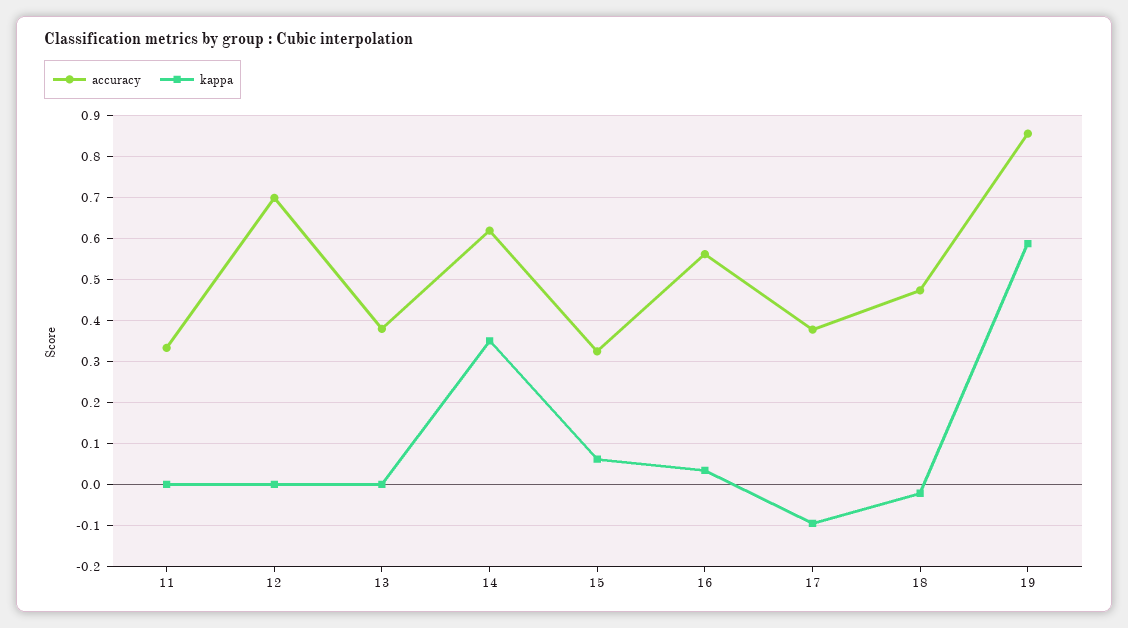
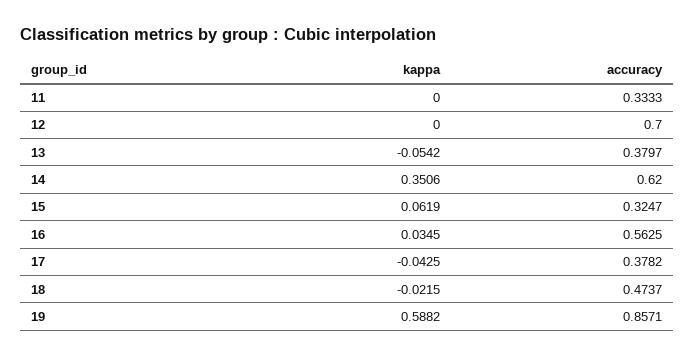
kappa, 13: 0 -> -0.0542
kappa, 17: -0.1 -> -0.0425

